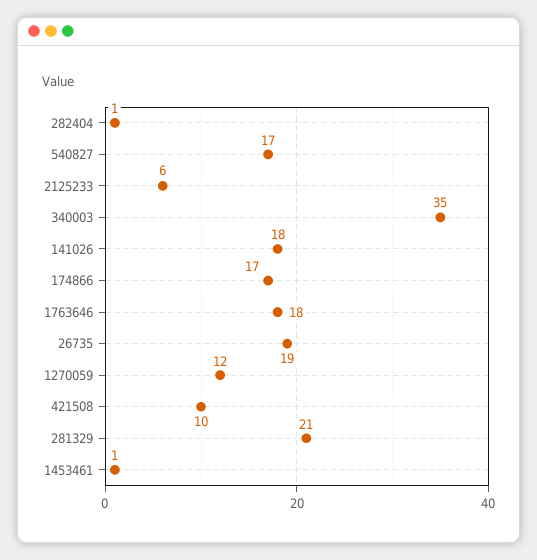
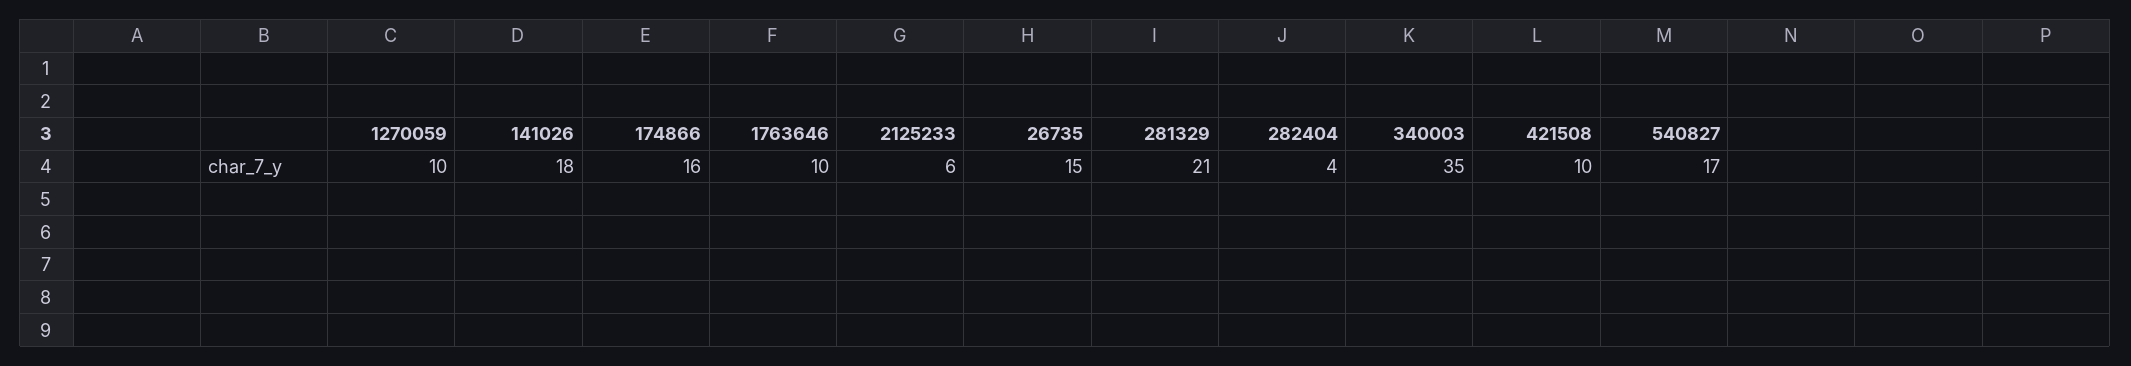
282404: 1 -> 4
174866: 17 -> 16
1763646: 18 -> 10
26735: 19 -> 15
1270059: 12 -> 10
1453461: 1 -> none

